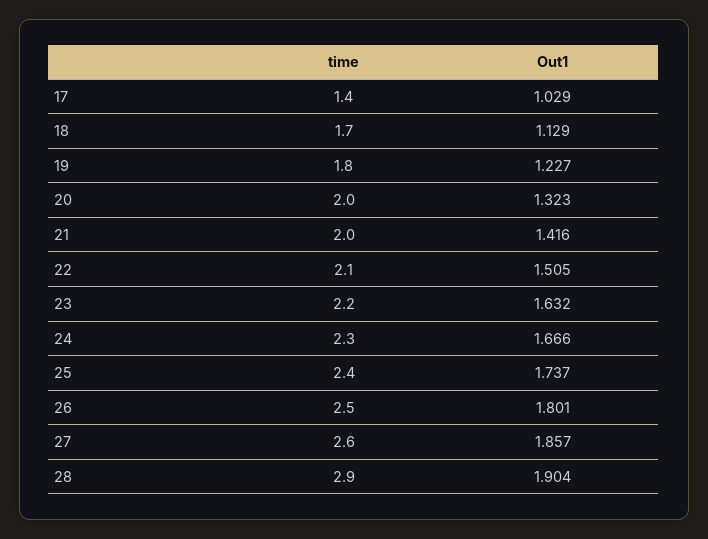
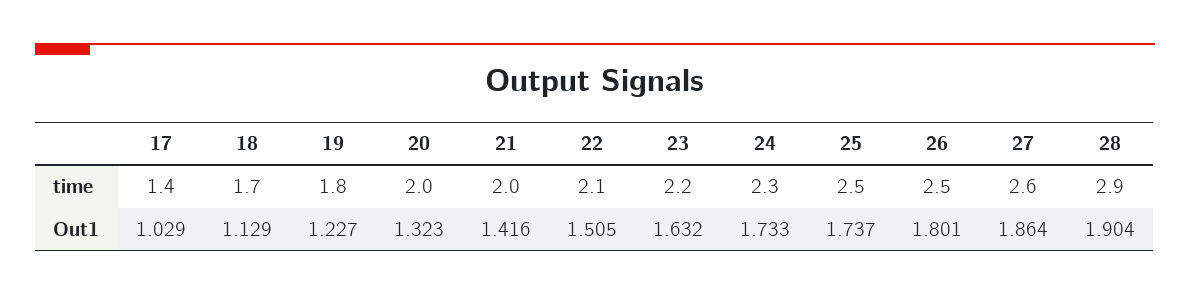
Out1, 24: 1.666 -> 1.733
time, 25: 2.4 -> 2.5
Out1, 27: 1.857 -> 1.864

